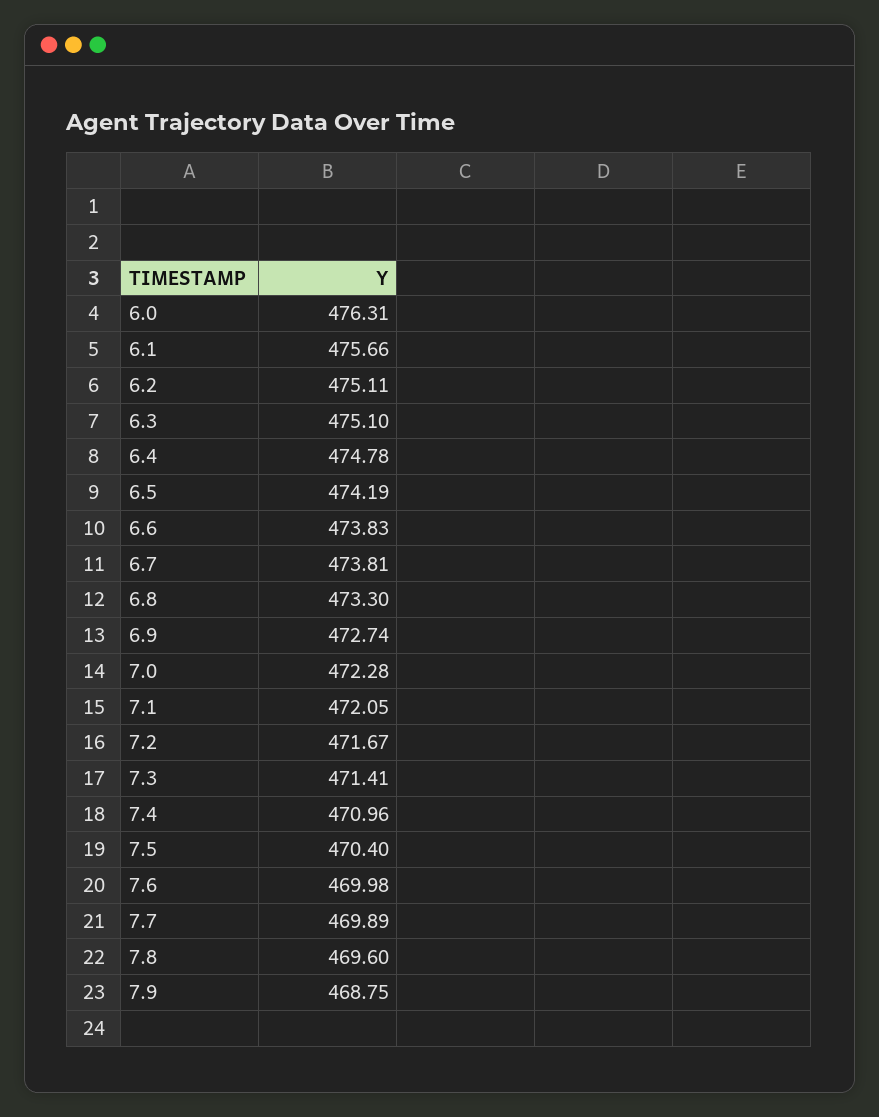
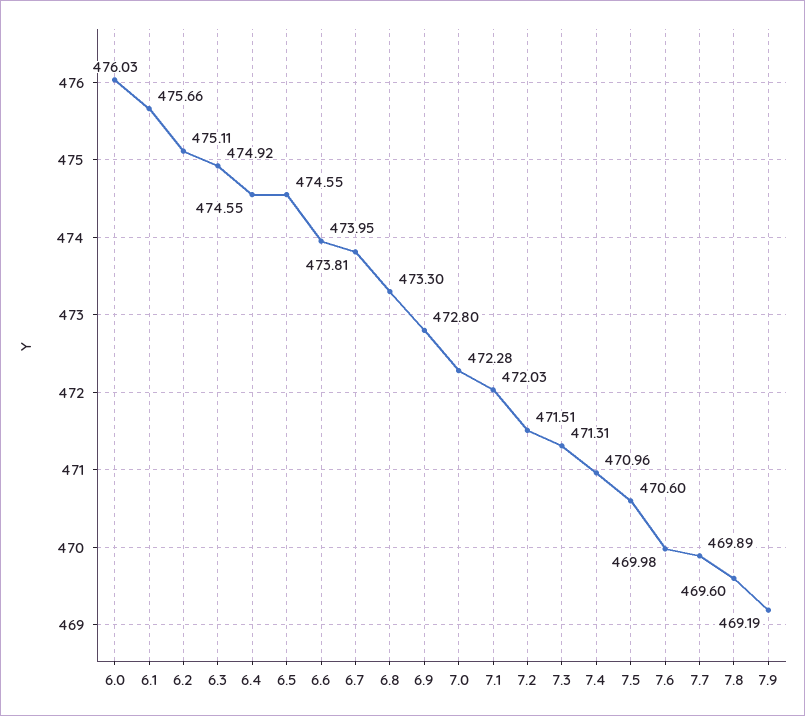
6.0: 476.31 -> 476.03
6.3: 475.1 -> 474.92
6.4: 474.78 -> 474.55
6.5: 474.19 -> 474.55
6.6: 473.83 -> 473.95
6.9: 472.74 -> 472.8
7.1: 472.05 -> 472.03
7.2: 471.67 -> 471.51
7.3: 471.41 -> 471.31
7.5: 470.4 -> 470.6
7.9: 468.75 -> 469.19

